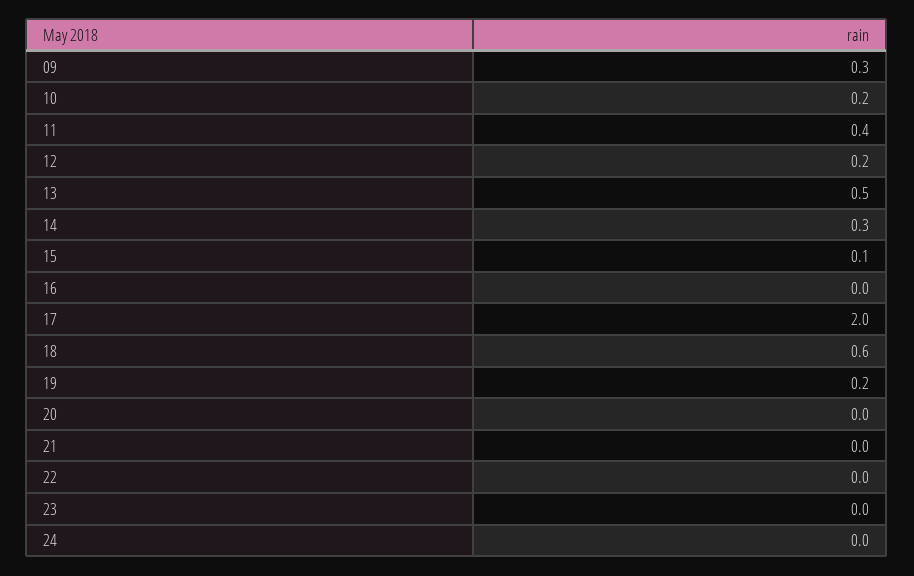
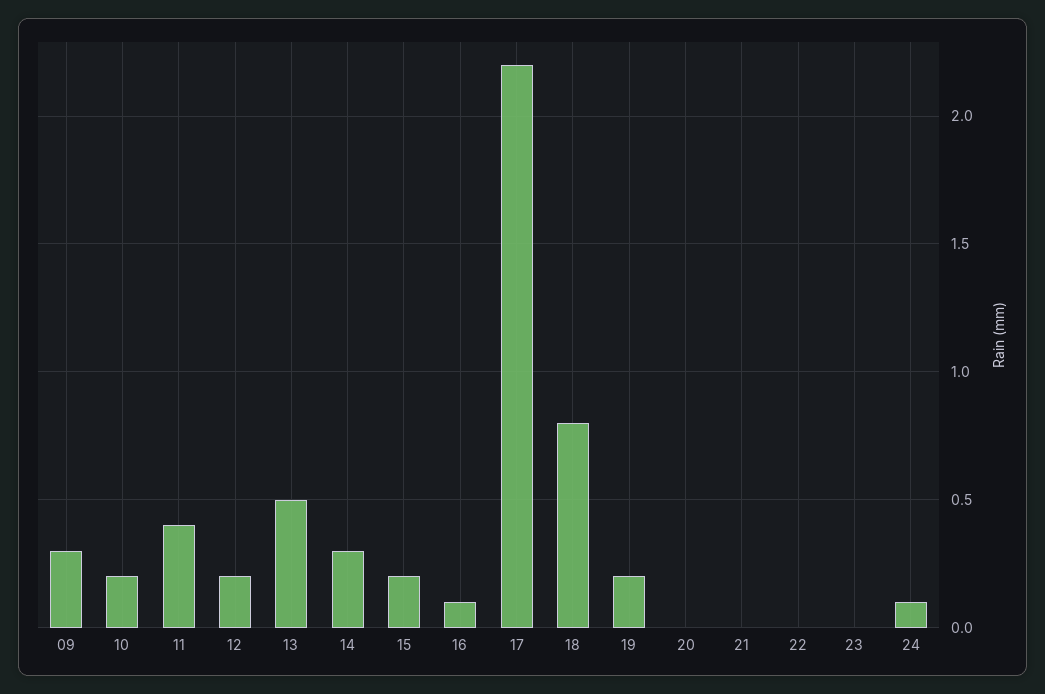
15: 0.1 -> 0.2
16: 0 -> 0.1
17: 2 -> 2.2
18: 0.6 -> 0.8
24: 0 -> 0.1

